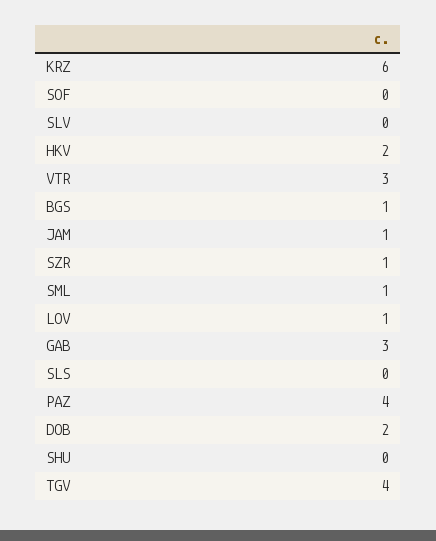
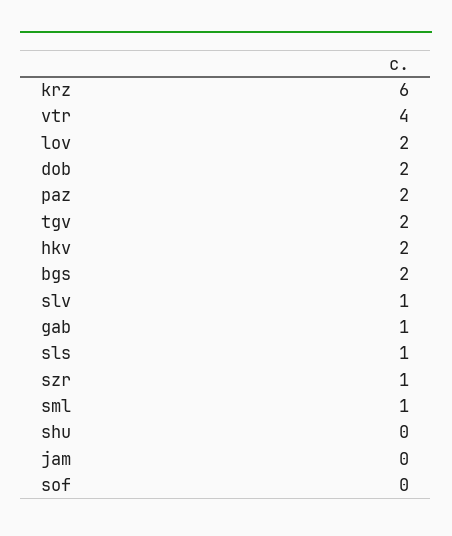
SLV: 0 -> 1
VTR: 3 -> 4
BGS: 1 -> 2
JAM: 1 -> 0
LOV: 1 -> 2
GAB: 3 -> 1
SLS: 0 -> 1
PAZ: 4 -> 2
TGV: 4 -> 2

